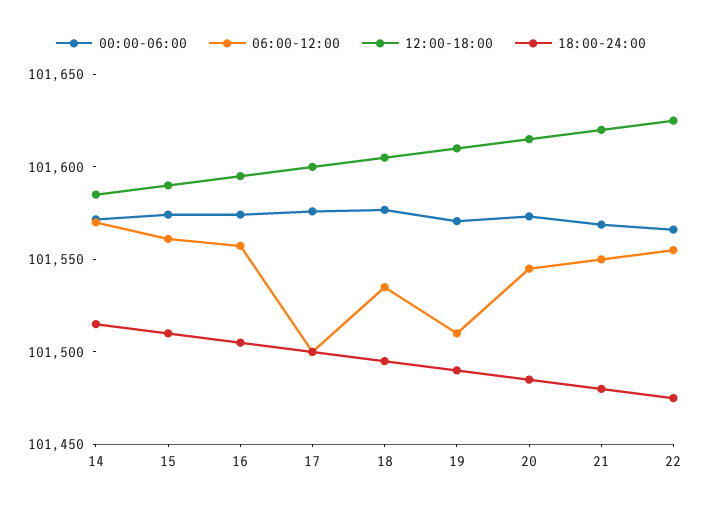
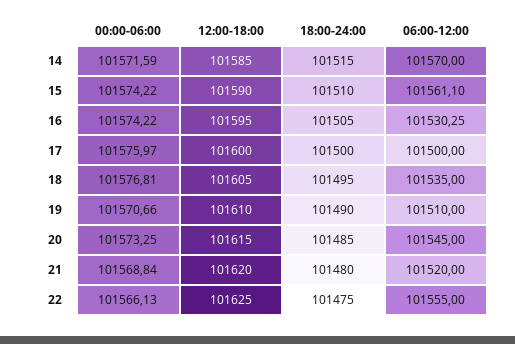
06:00-12:00, 16: 101560 -> 101530.25
06:00-12:00, 21: 101550 -> 101520

